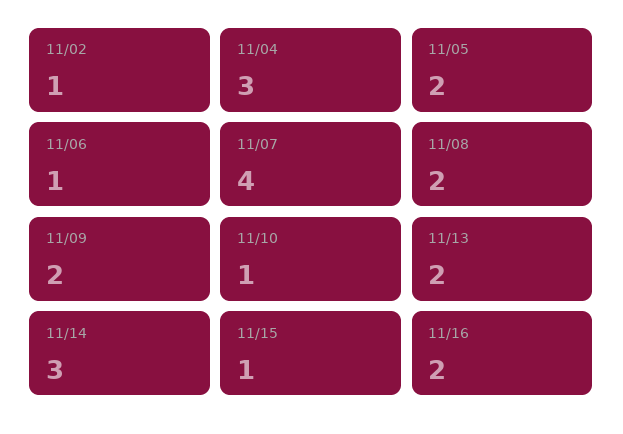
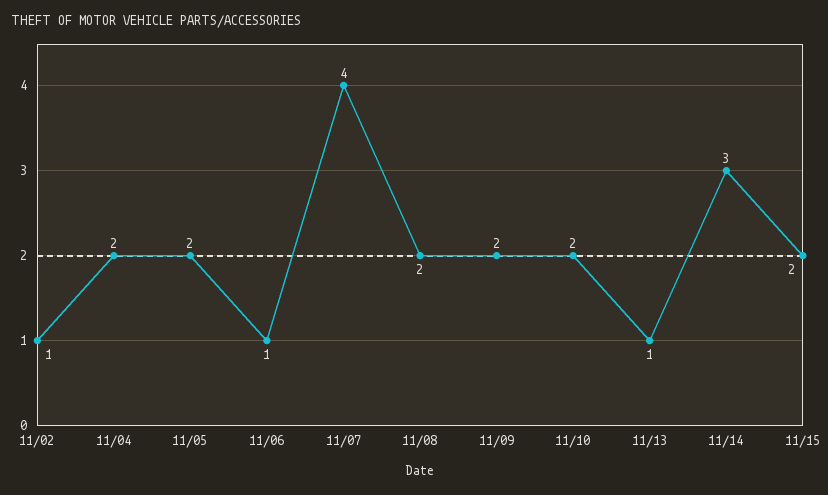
11/04: 3 -> 2
11/10: 1 -> 2
11/13: 2 -> 1
11/15: 1 -> 2
11/16: 2 -> none

